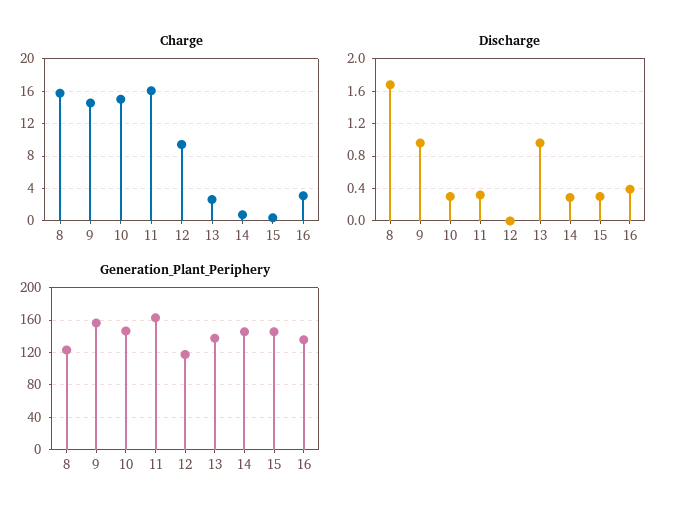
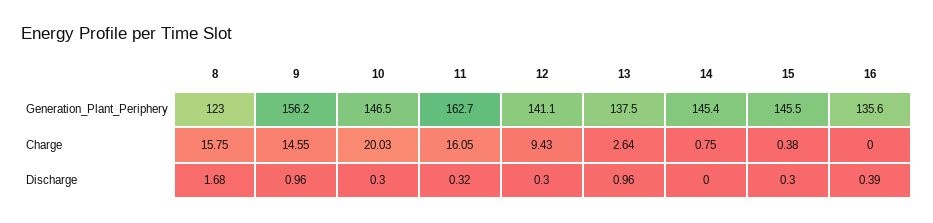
Charge, 10: 15 -> 20.03
Charge, 16: 3 -> 0
Discharge, 12: 0 -> 0.3
Discharge, 14: 0.3 -> 0
Generation_Plant_Periphery, 12: 120 -> 141.1

